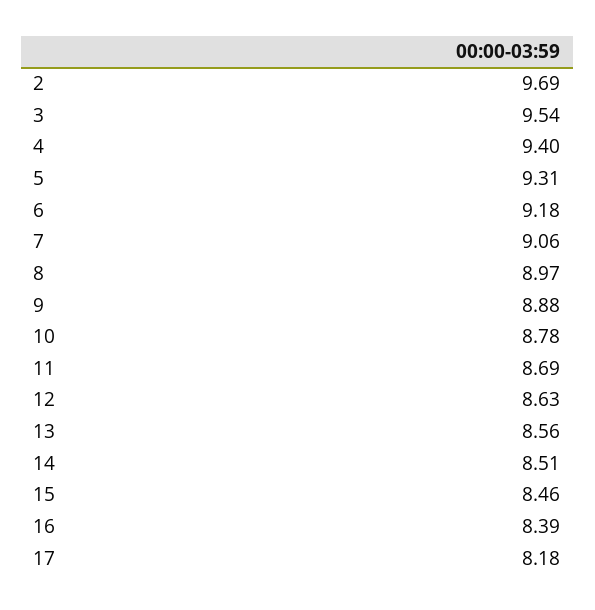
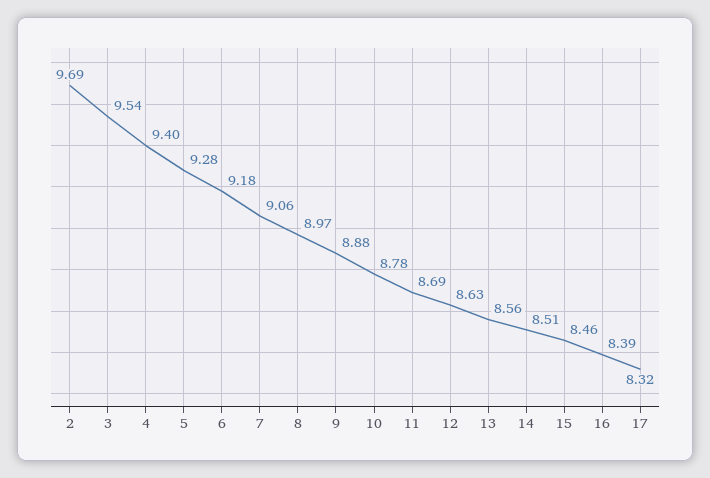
5: 9.31 -> 9.28
17: 8.18 -> 8.32

